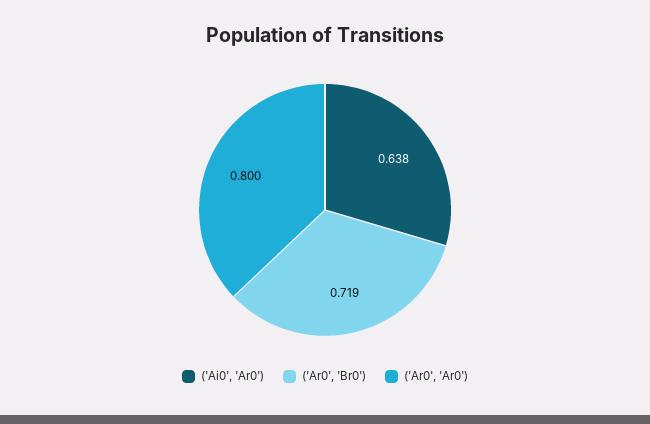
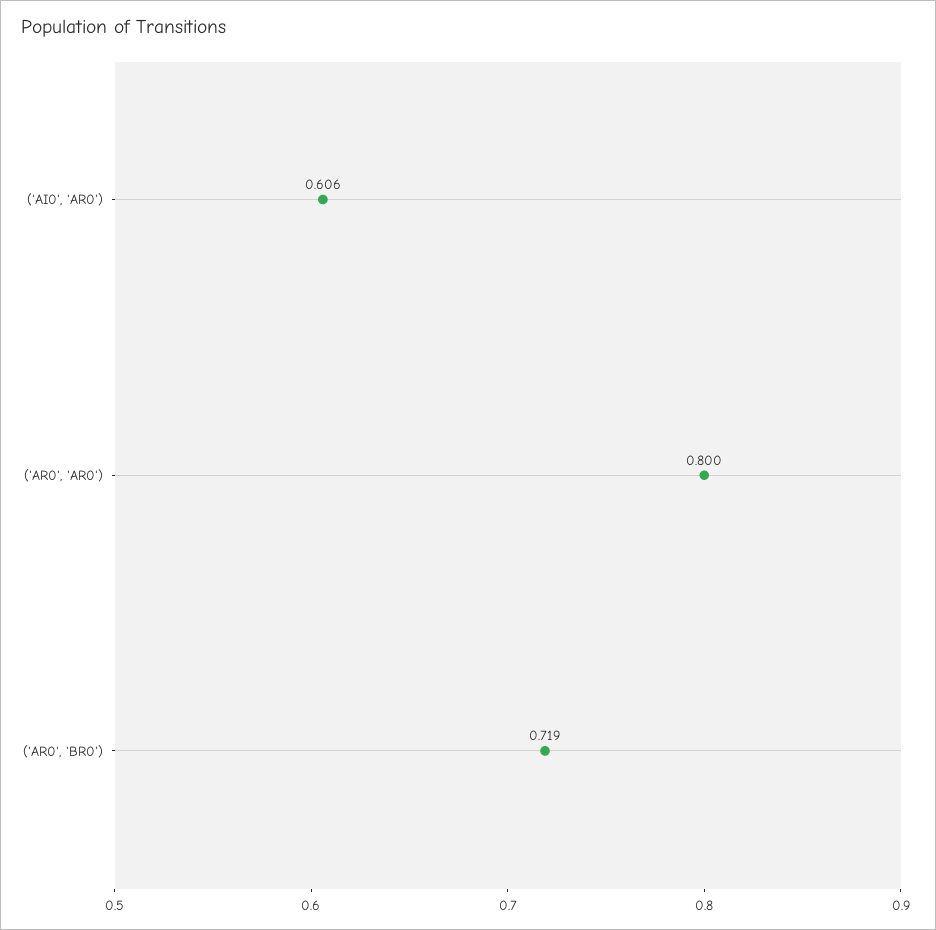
('Ai0', 'Ar0'): 0.638 -> 0.606

